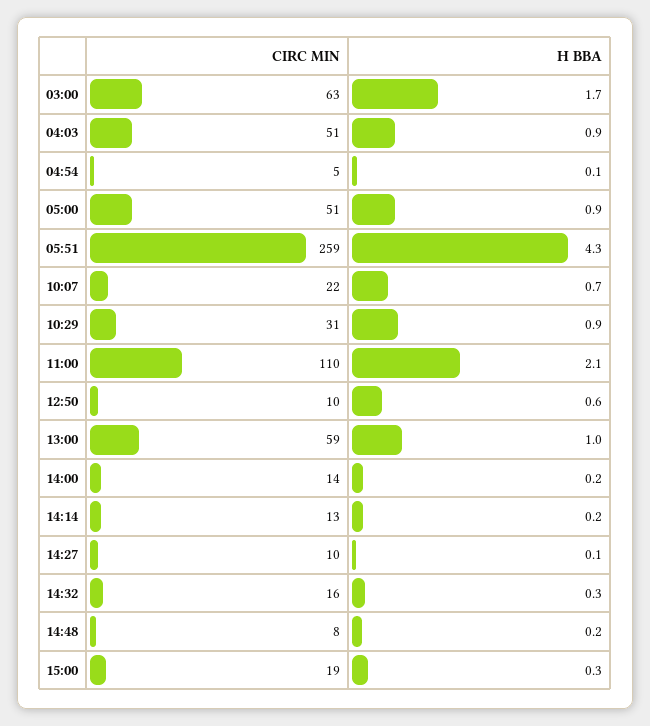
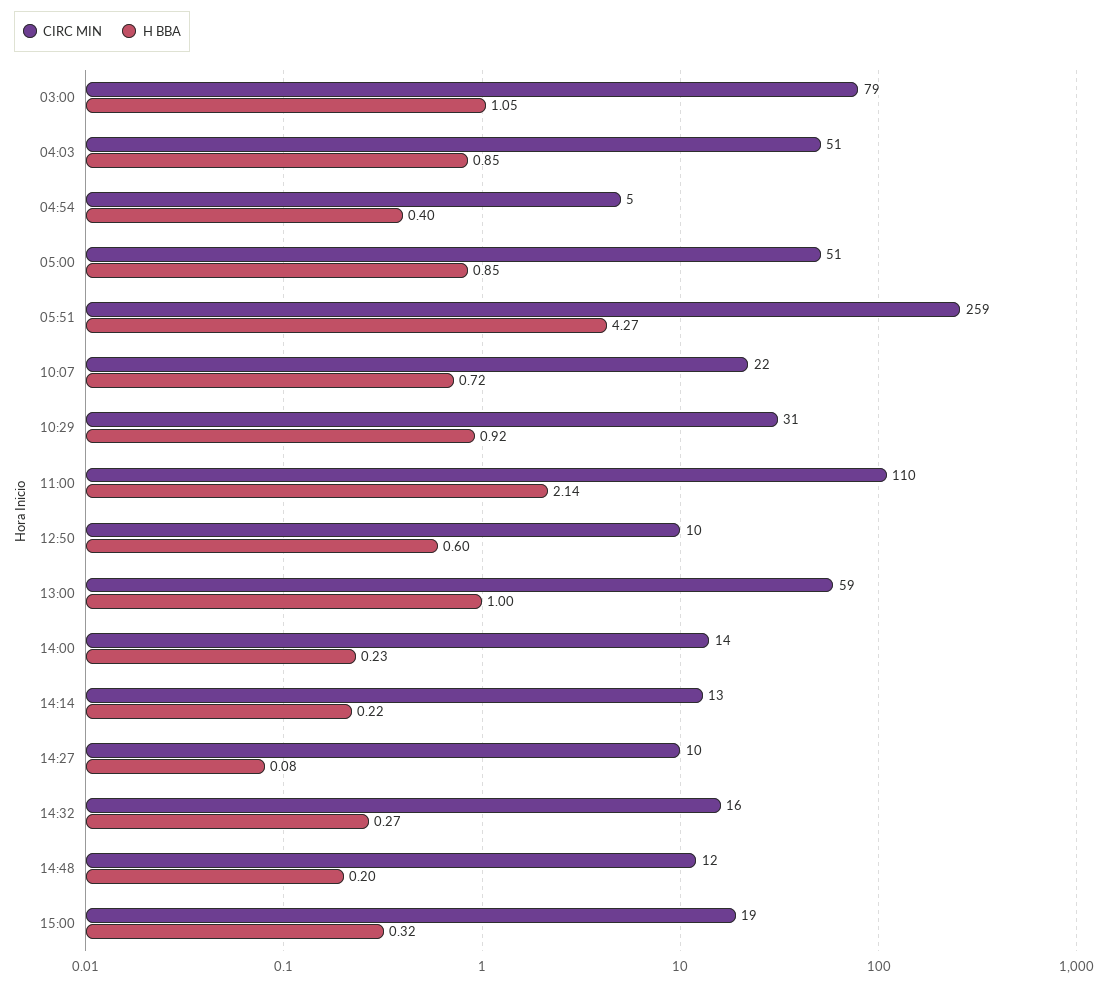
CIRC MIN, 03:00: 63 -> 79
H BBA, 03:00: 1.7 -> 1.05
H BBA, 04:54: 0.1 -> 0.4
CIRC MIN, 14:48: 8 -> 12

